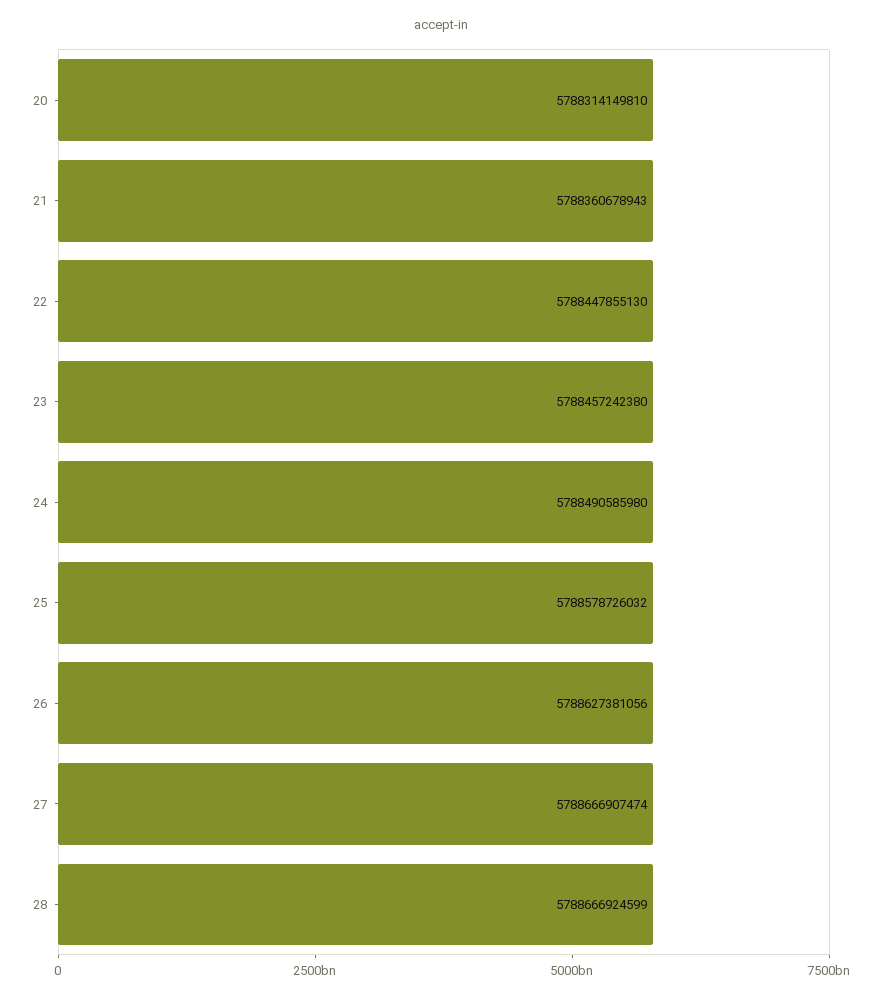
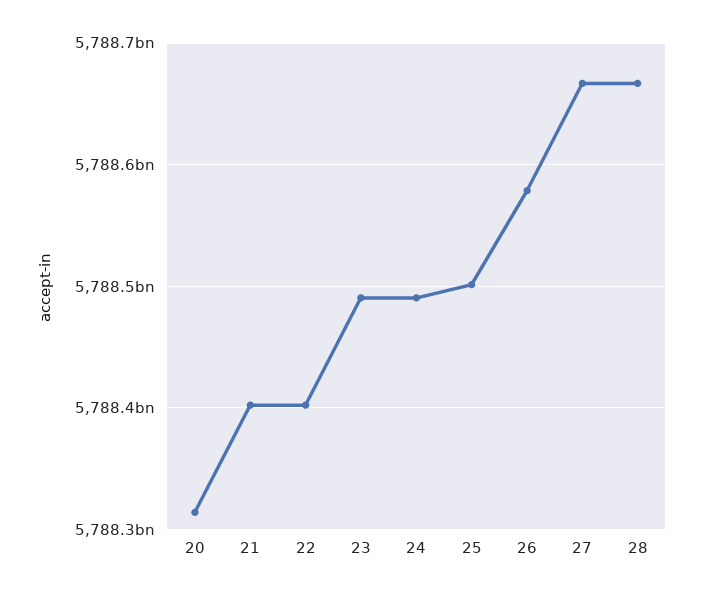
21: 5788360678943 -> 5788400000000
22: 5788447855130 -> 5788400000000
23: 5788457242380 -> 5788490000000
25: 5788578726032 -> 5788500000000
26: 5788627381056 -> 5788580000000

